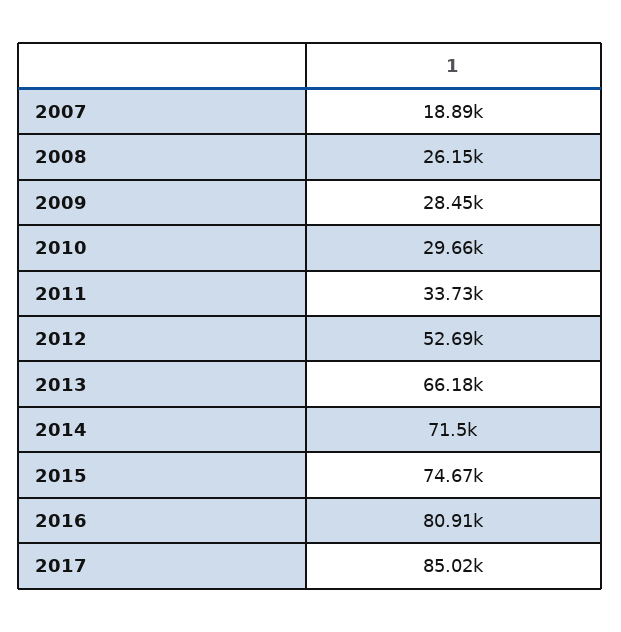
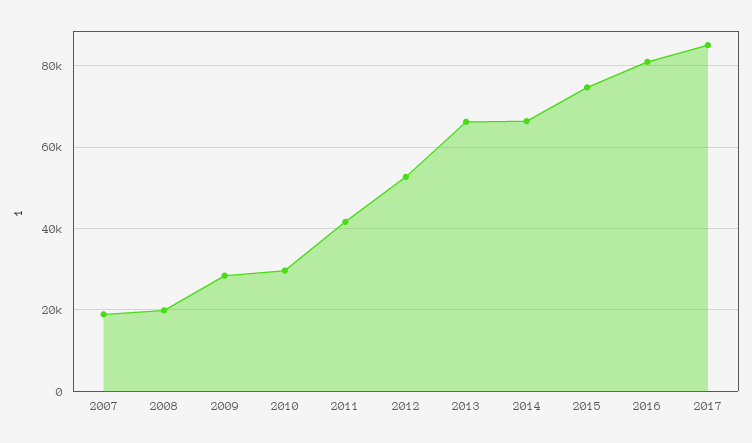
2008: 26150 -> 20000
2011: 33730 -> 42000
2014: 71500 -> 66000

